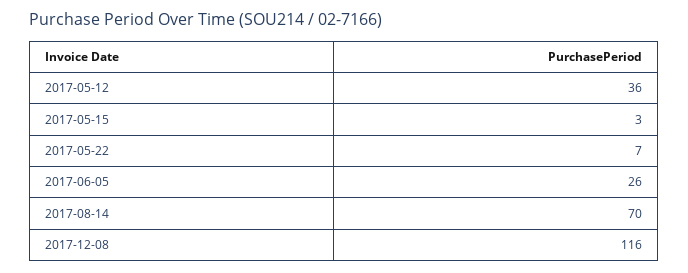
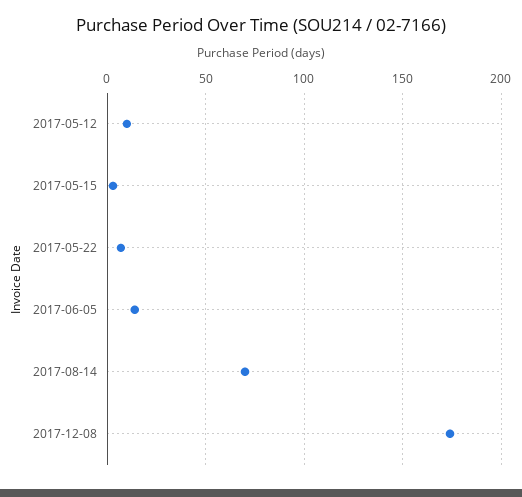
2017-05-12: 36 -> 10
2017-06-05: 26 -> 15
2017-12-08: 116 -> 175

